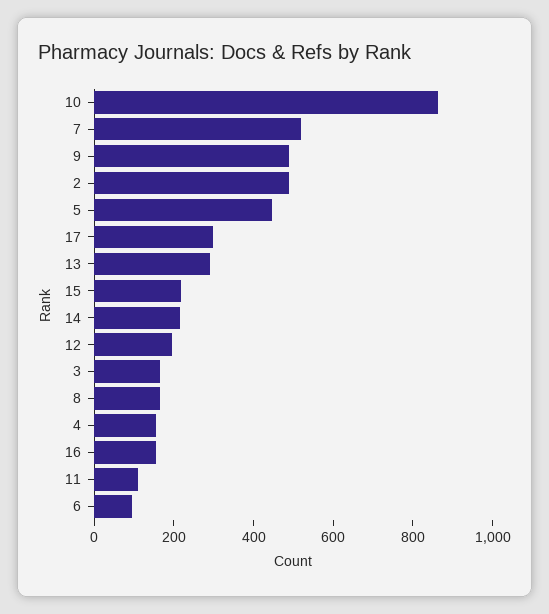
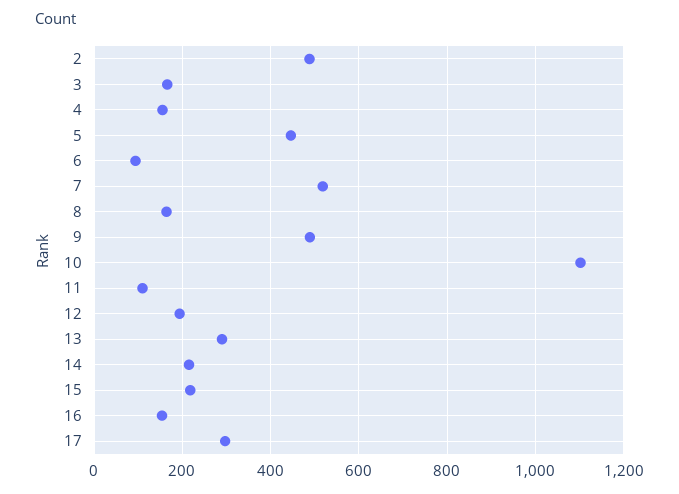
10: 850 -> 1100

